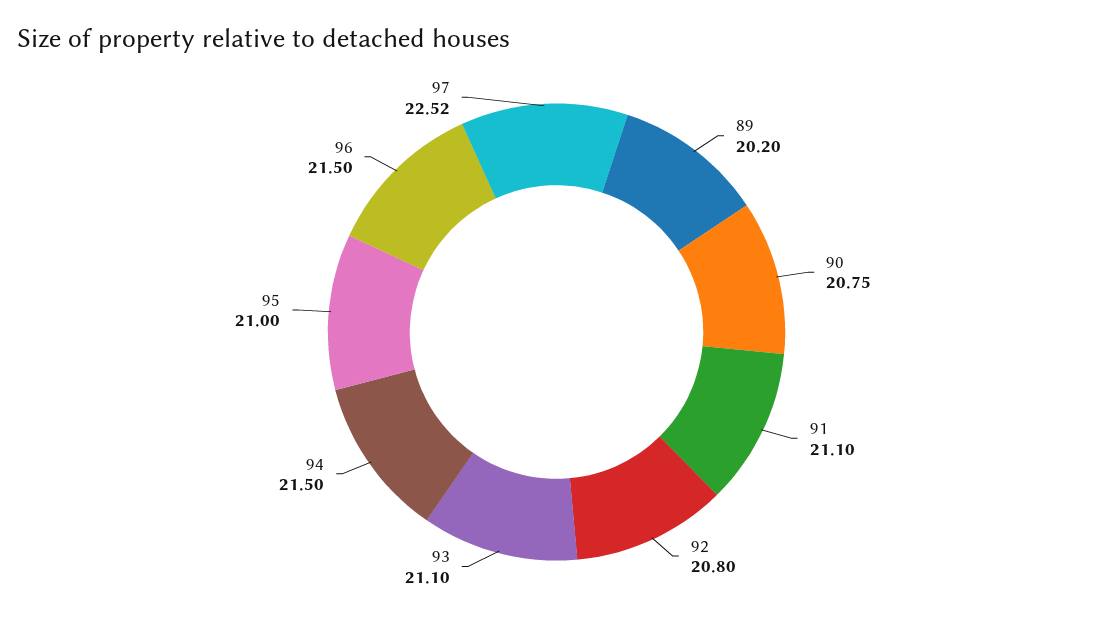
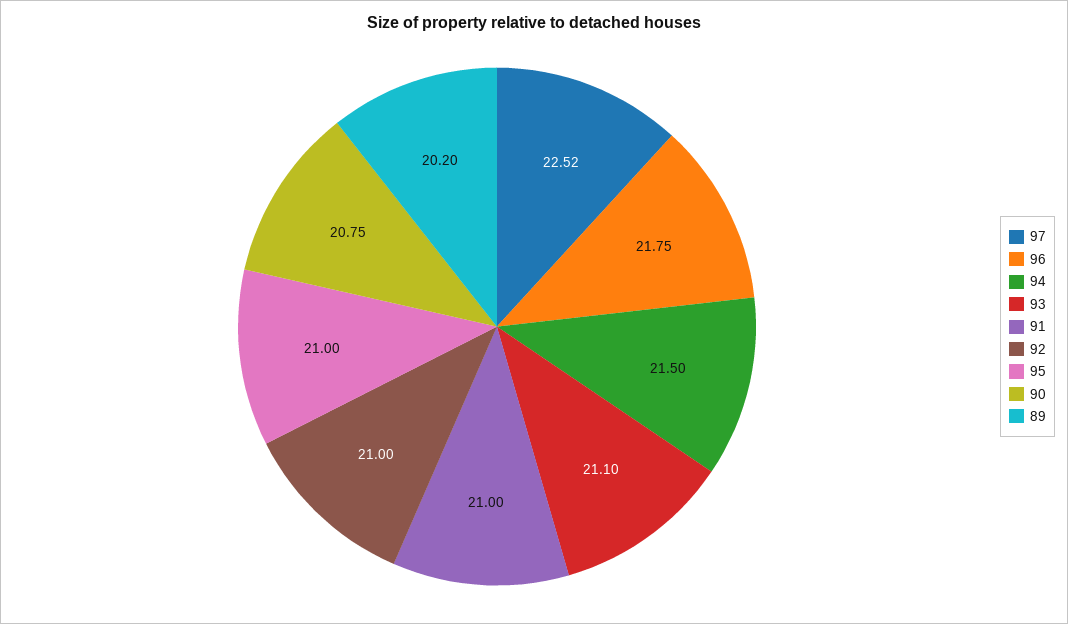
91: 21.1 -> 21
92: 20.8 -> 21
96: 21.5 -> 21.75

